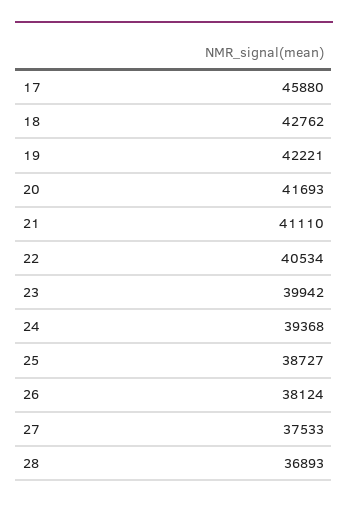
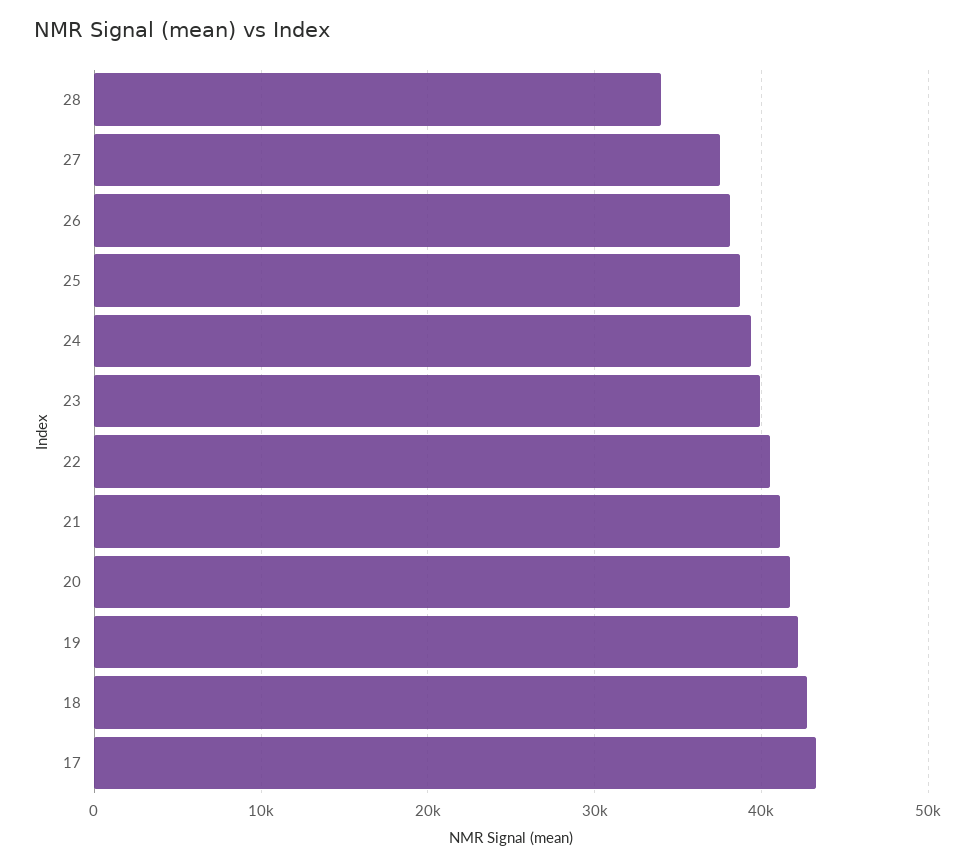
17: 45880 -> 43000
28: 36893 -> 34000

